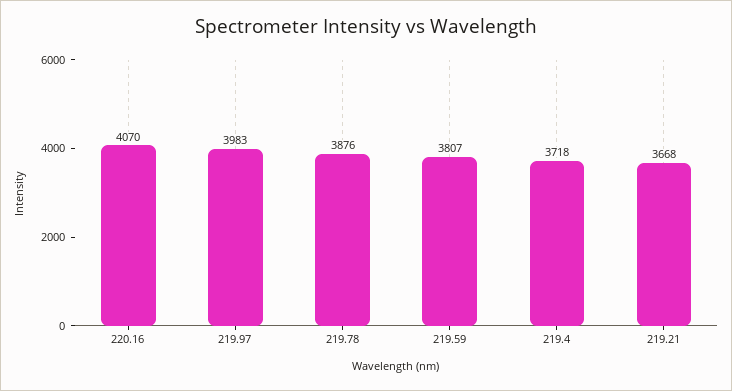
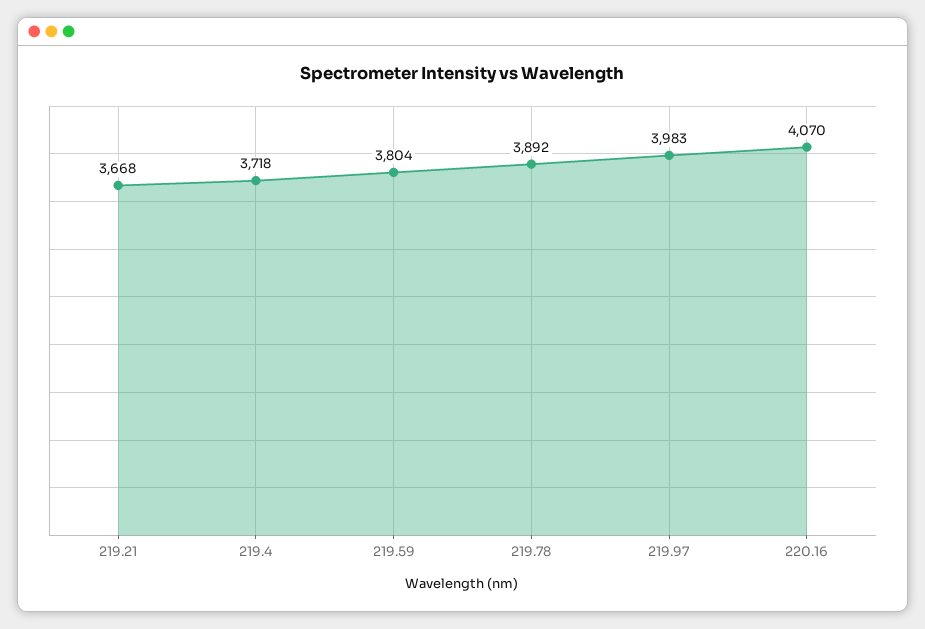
219.78: 3876 -> 3892
219.59: 3807 -> 3804

